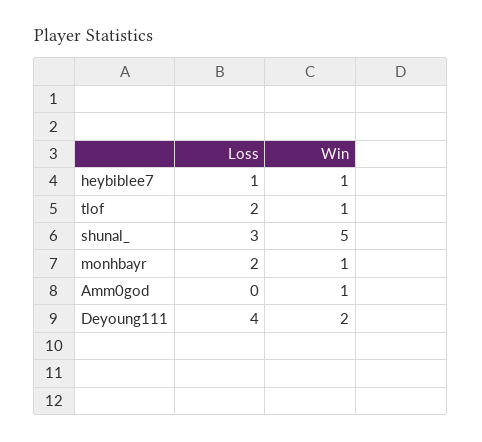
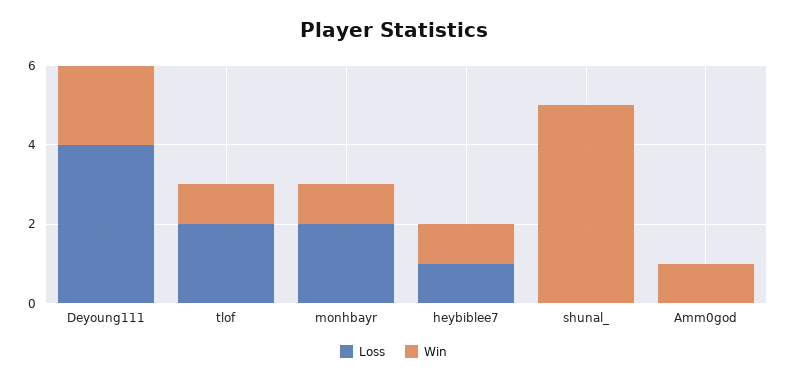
Loss, shunal_: 3 -> 0

